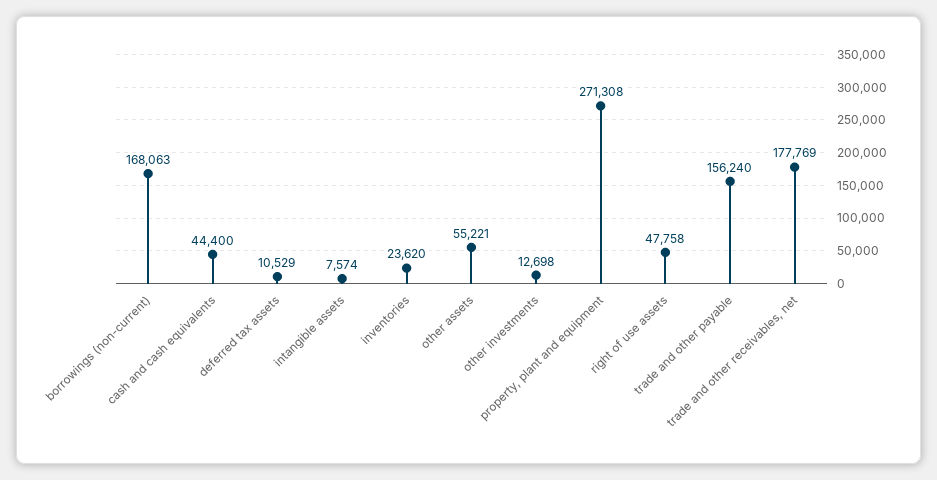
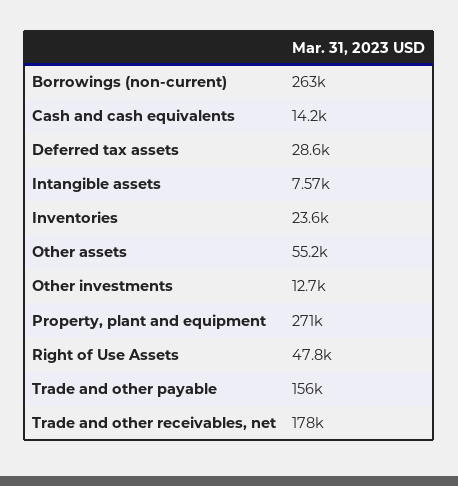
borrowings (non-current): 168063 -> 263000
cash and cash equivalents: 44400 -> 14200
deferred tax assets: 10529 -> 28600

